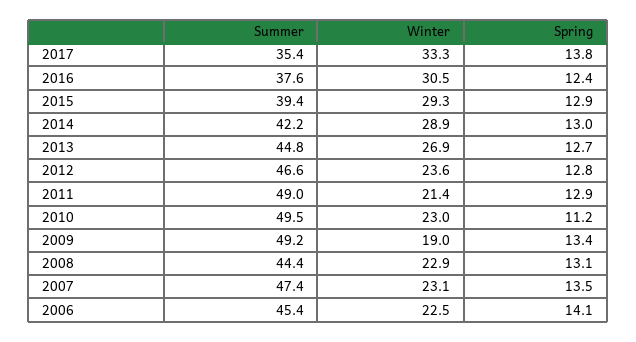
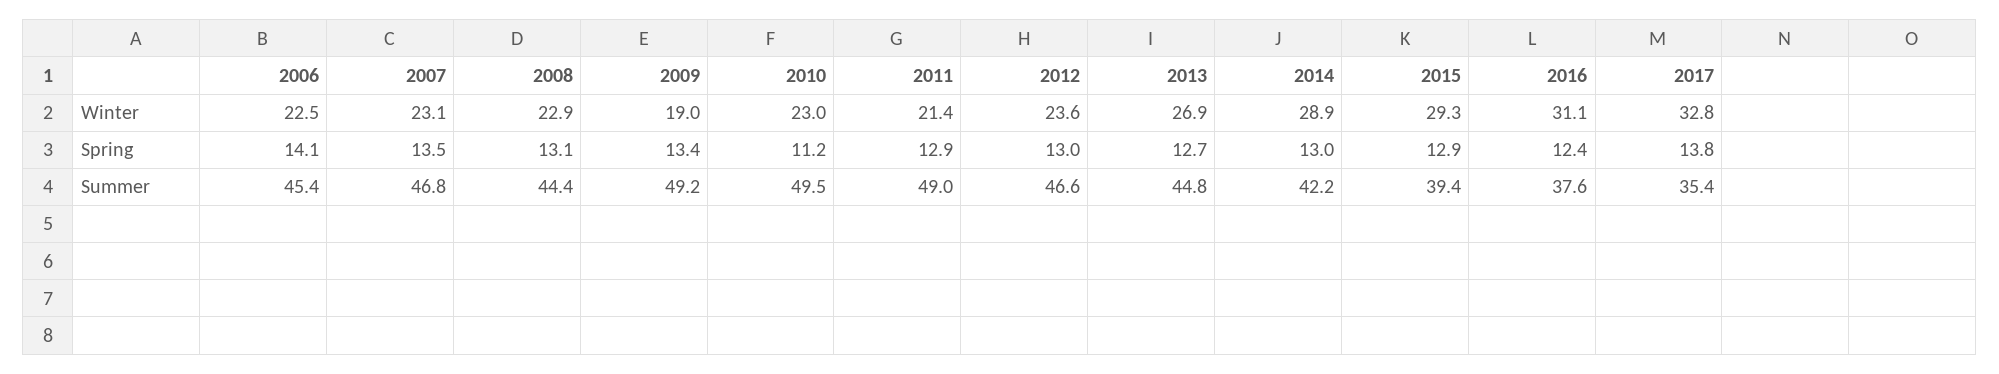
Winter, 2017: 33.3 -> 32.8
Winter, 2016: 30.5 -> 31.1
Spring, 2012: 12.8 -> 13
Summer, 2007: 47.4 -> 46.8

